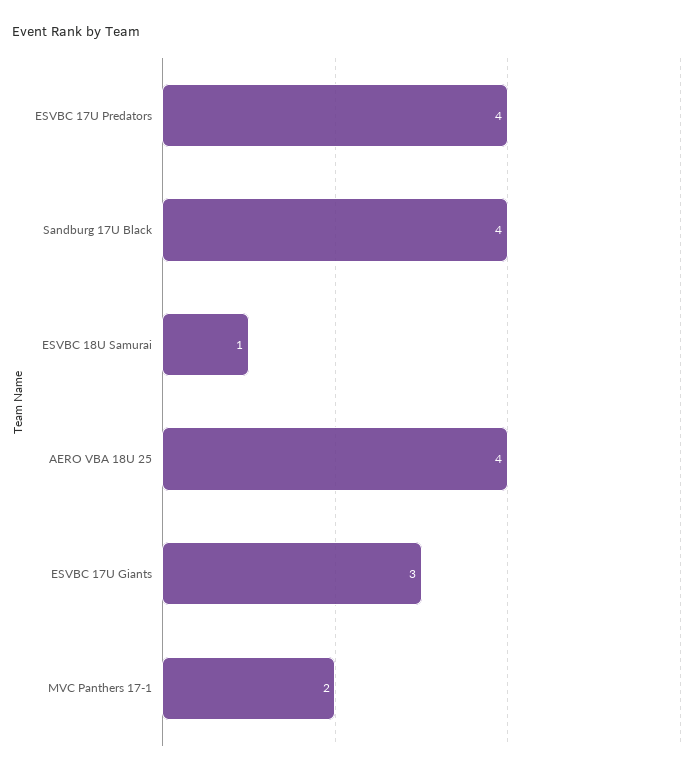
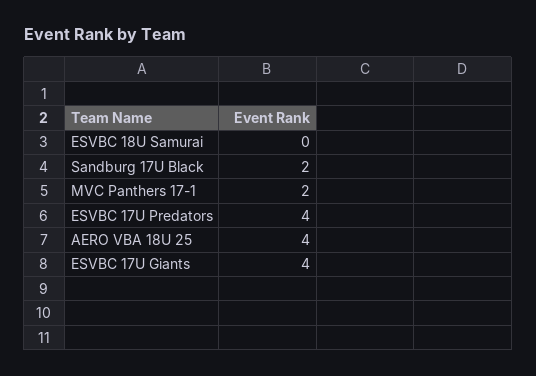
Sandburg 17U Black: 4 -> 2
ESVBC 18U Samurai: 1 -> 0
ESVBC 17U Giants: 3 -> 4

